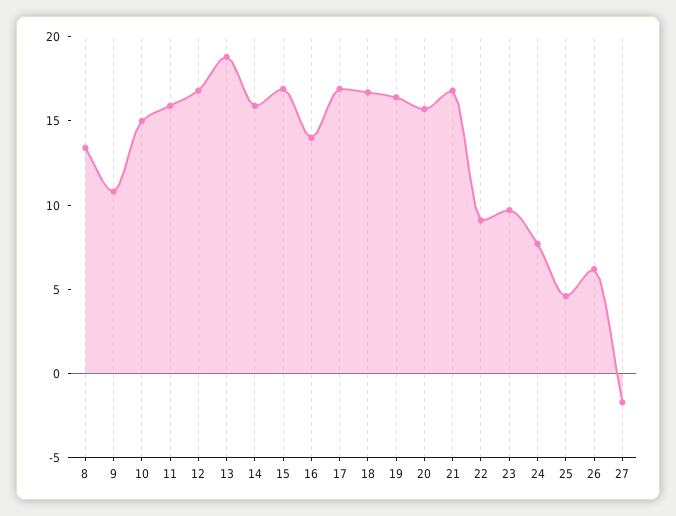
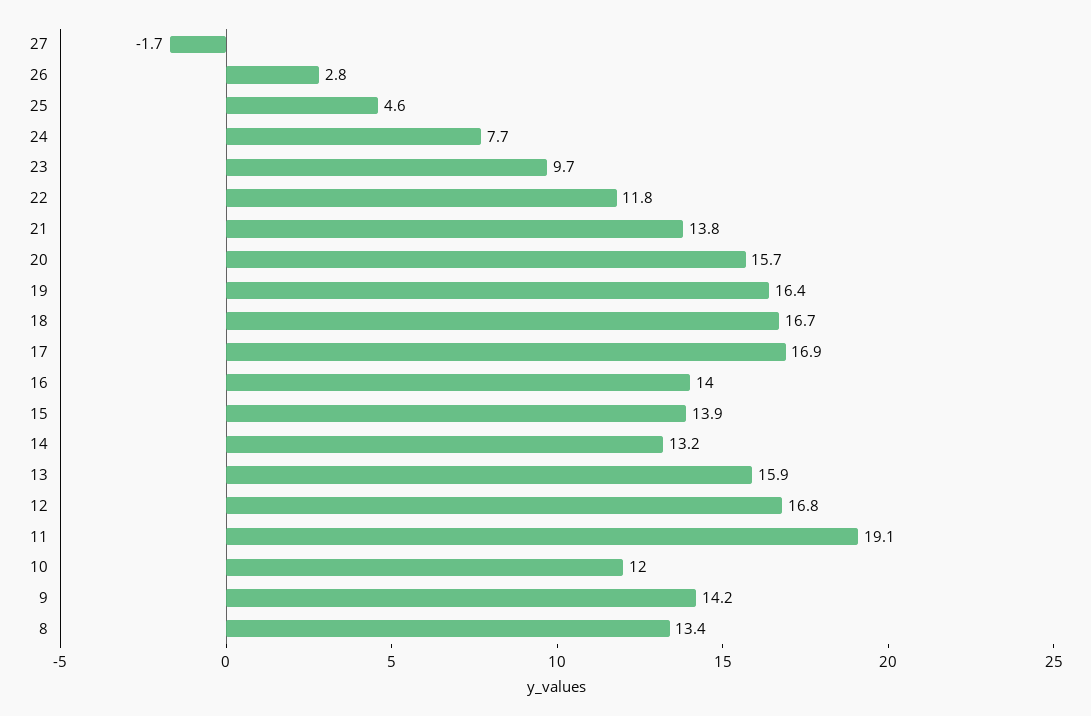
9: 11 -> 14.2
10: 15 -> 12
11: 16 -> 19.1
13: 19 -> 15.9
14: 16 -> 13.2
15: 17 -> 13.9
21: 17 -> 13.8
22: 9 -> 11.8
26: 6 -> 2.8

